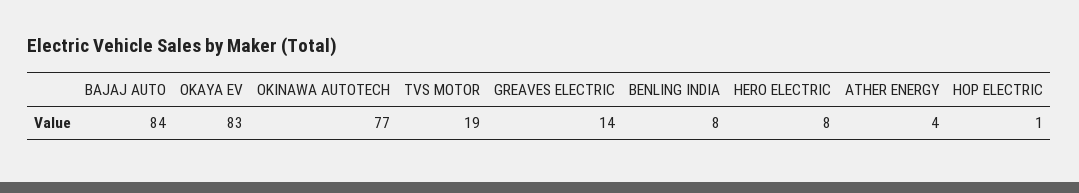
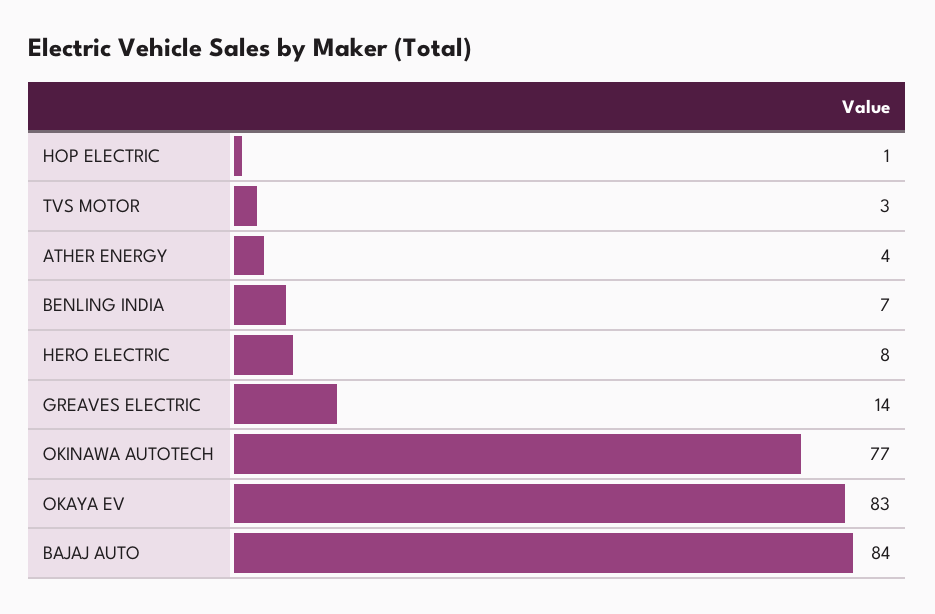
TVS MOTOR: 19 -> 3
BENLING INDIA: 8 -> 7

